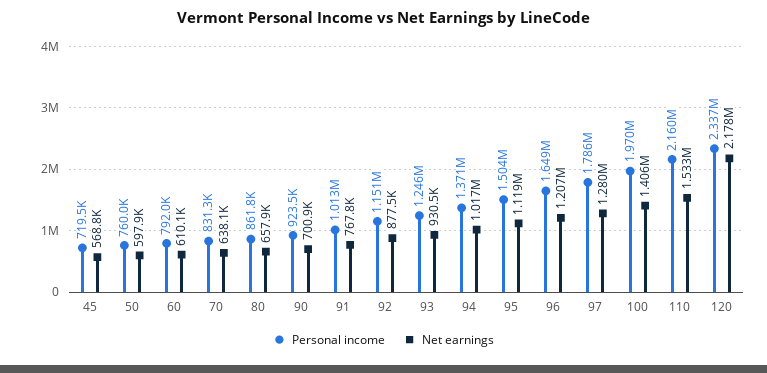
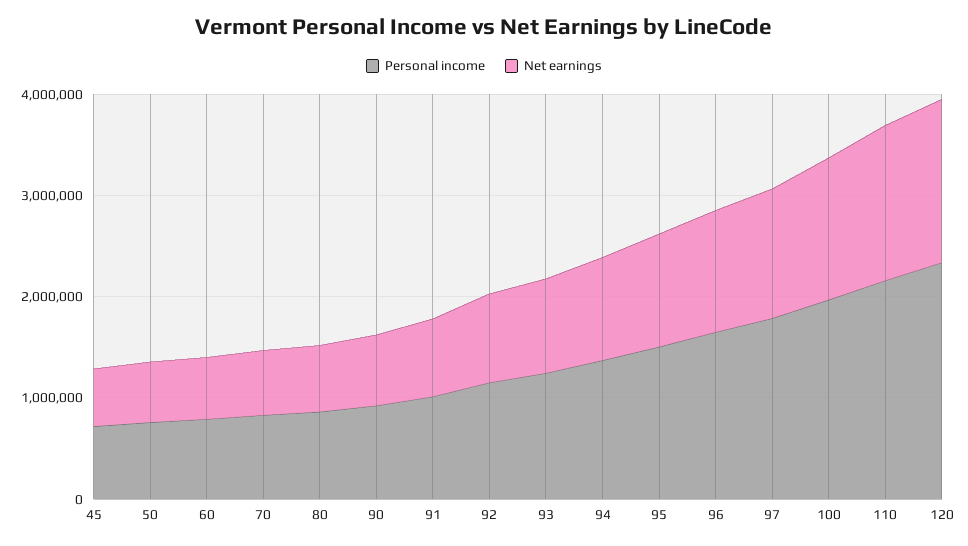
Net earnings, 120: 2178000 -> 1600000

